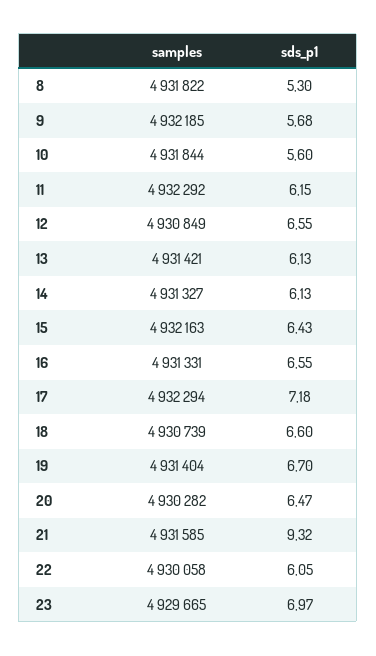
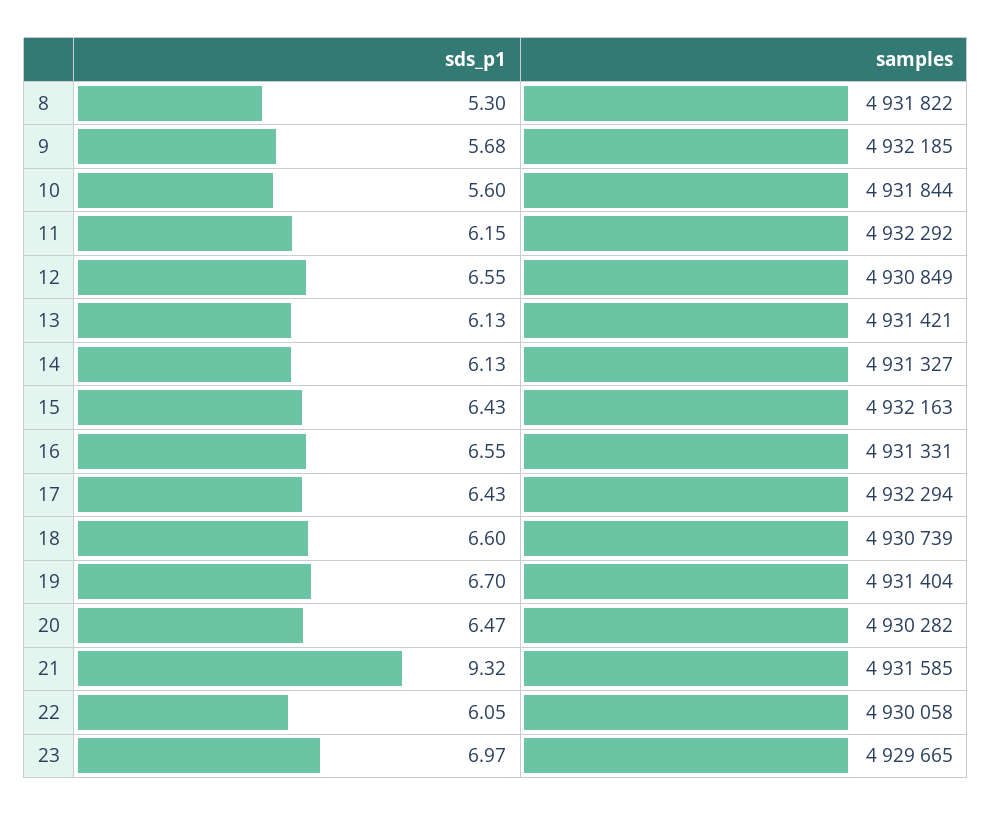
sds_p1, 17: 7.18 -> 6.43

